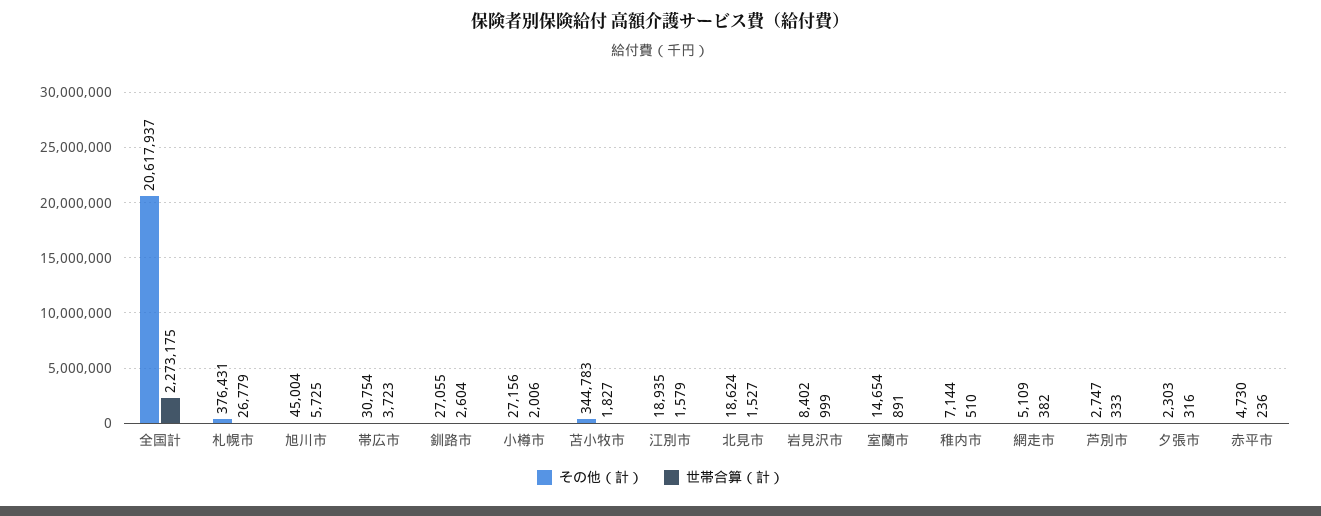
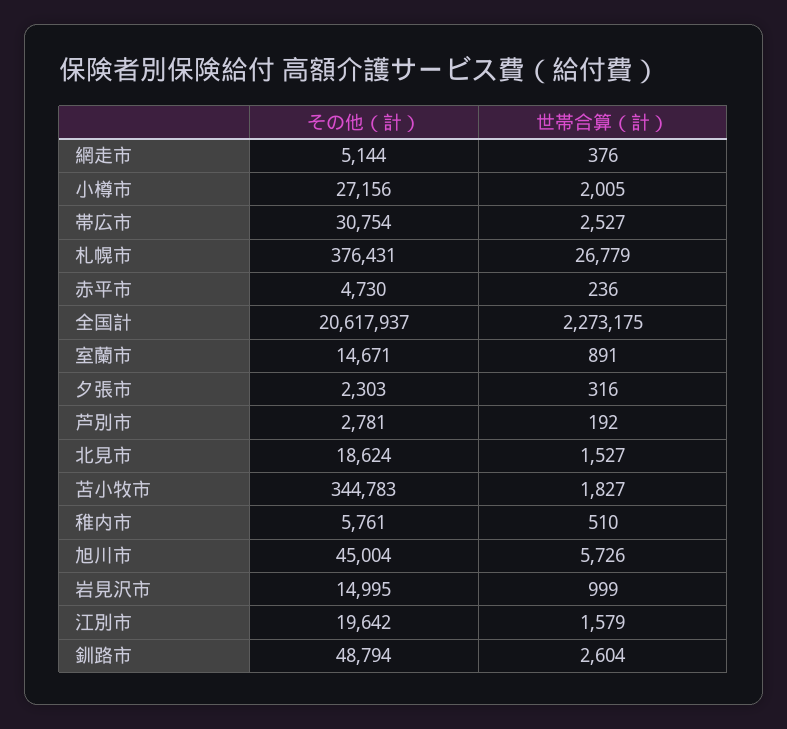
世帯合算（計）, 旭川市: 5725 -> 5726
世帯合算（計）, 帯広市: 3723 -> 2527
その他（計）, 釧路市: 27055 -> 48794
世帯合算（計）, 小樽市: 2006 -> 2005
その他（計）, 江別市: 18935 -> 19642
その他（計）, 岩見沢市: 8402 -> 14995
その他（計）, 室蘭市: 14654 -> 14671
その他（計）, 稚内市: 7144 -> 5761
その他（計）, 網走市: 5109 -> 5144
世帯合算（計）, 網走市: 382 -> 376
その他（計）, 芦別市: 2747 -> 2781
世帯合算（計）, 芦別市: 333 -> 192

